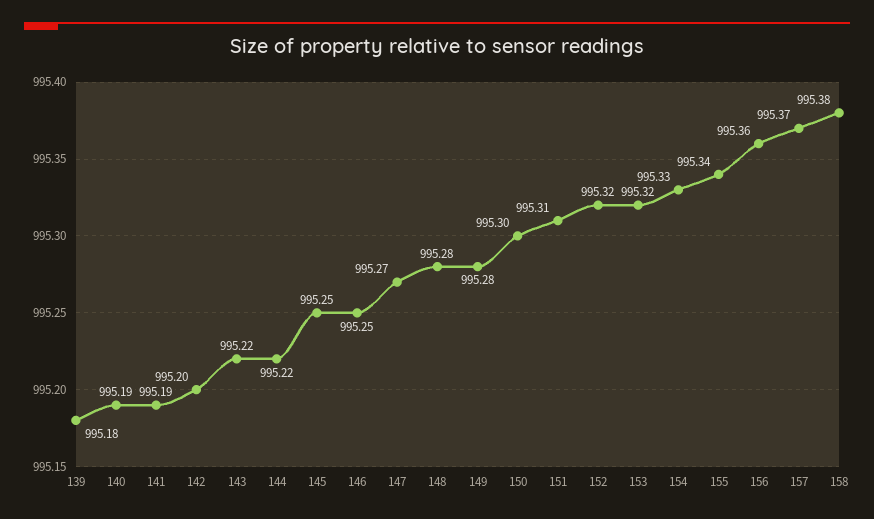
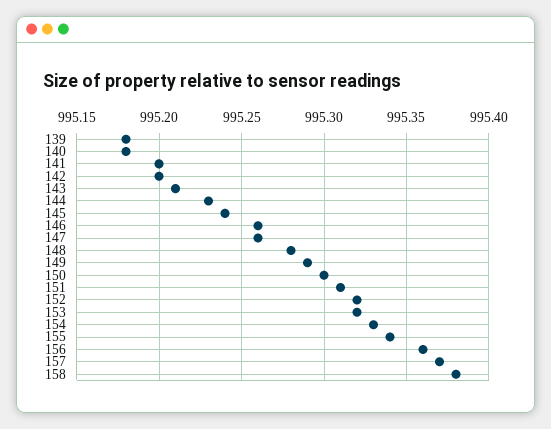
140: 995.19 -> 995.18
141: 995.19 -> 995.2
143: 995.22 -> 995.21
144: 995.22 -> 995.23
145: 995.25 -> 995.24
146: 995.25 -> 995.26
147: 995.27 -> 995.26
149: 995.28 -> 995.29

